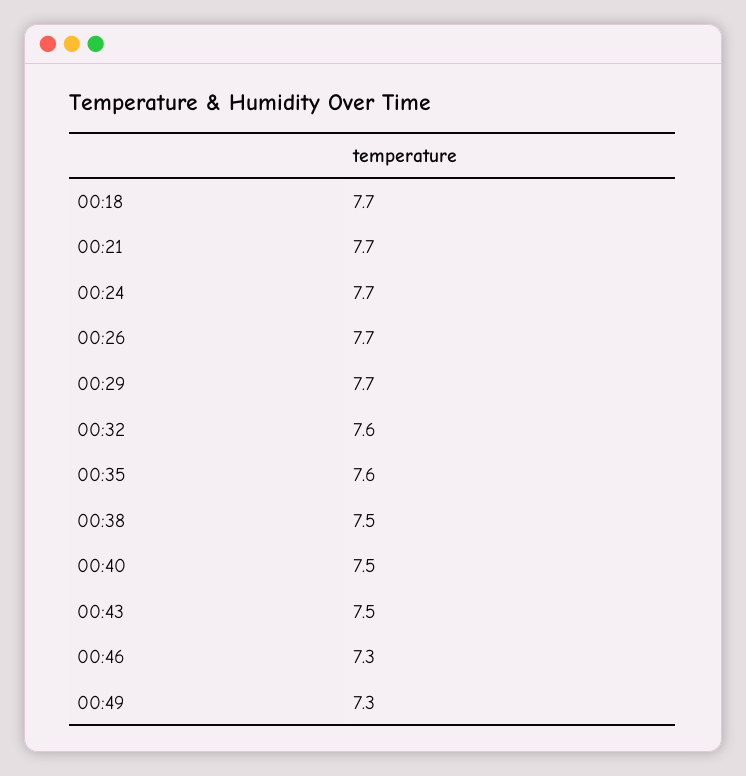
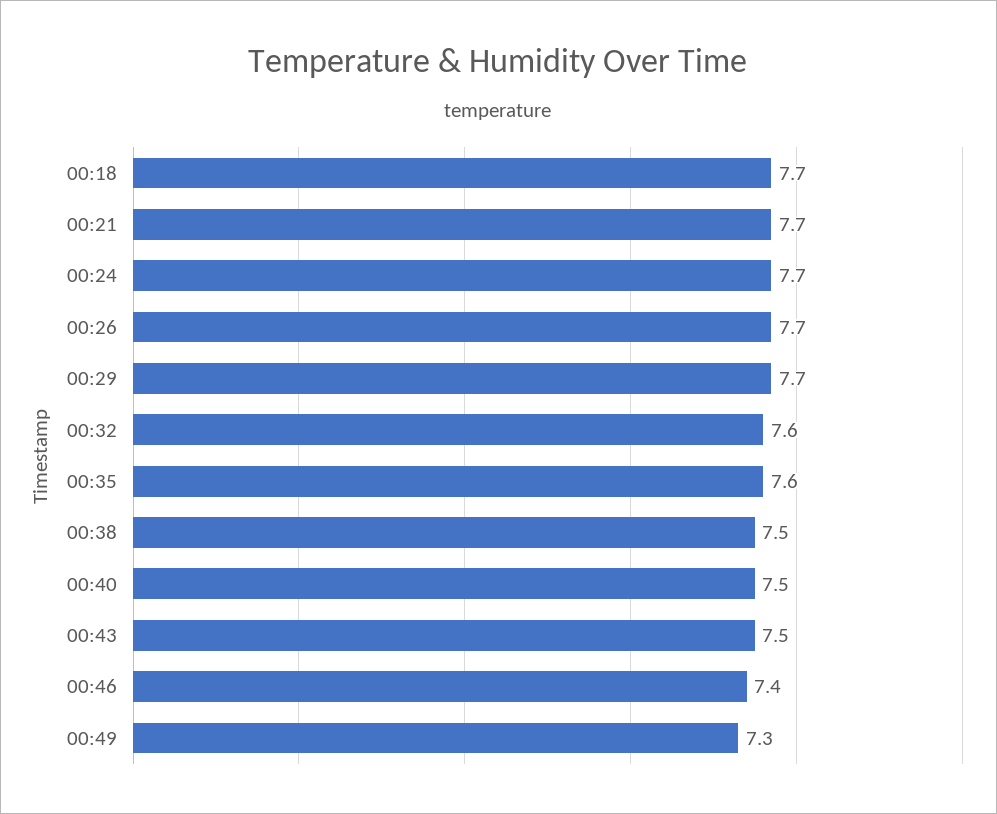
00:46: 7.3 -> 7.4

